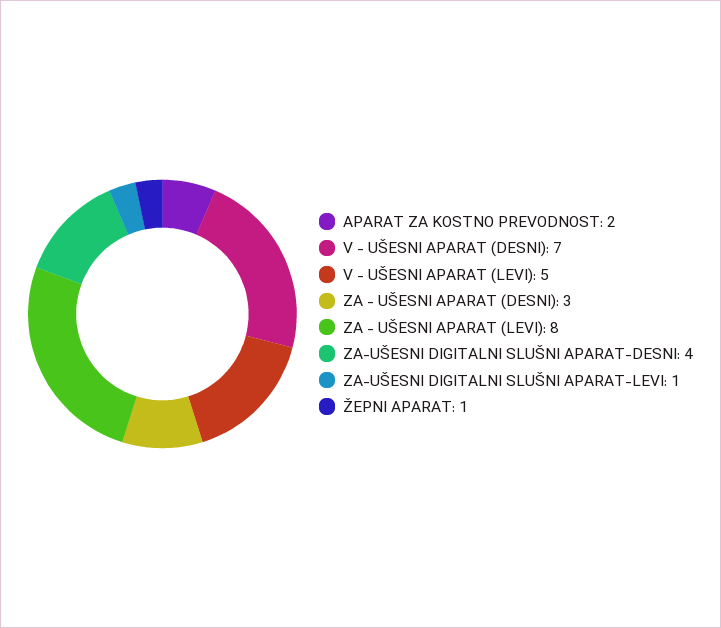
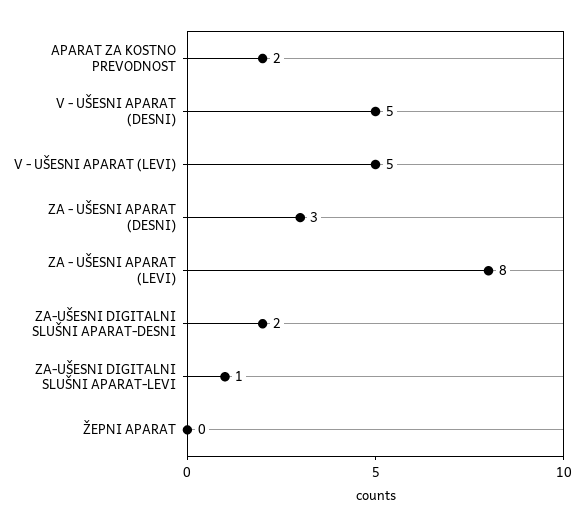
V - UŠESNI APARAT (DESNI): 7 -> 5
ZA-UŠESNI DIGITALNI SLUŠNI APARAT-DESNI: 4 -> 2
ŽEPNI APARAT: 1 -> 0

